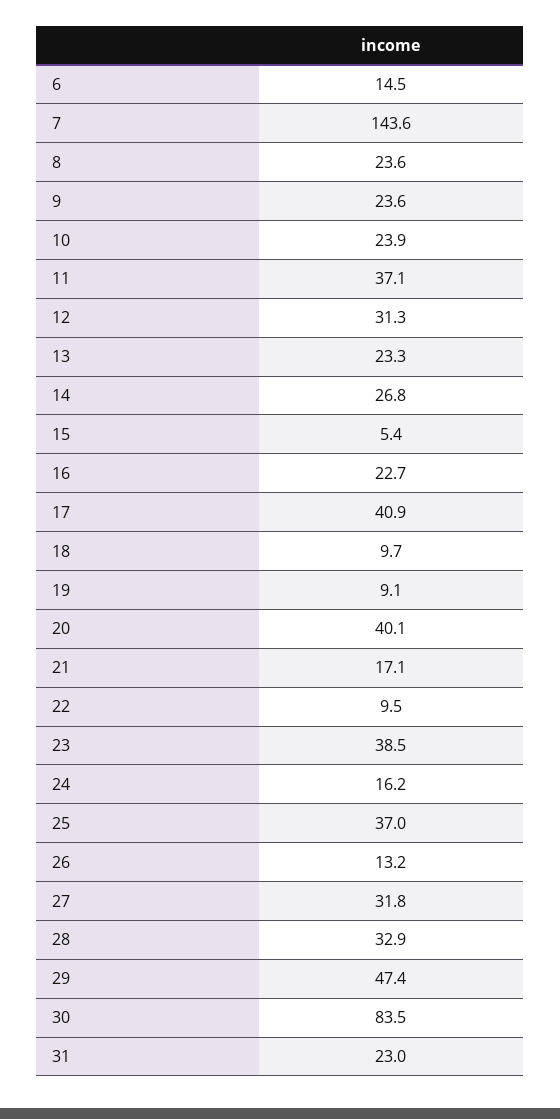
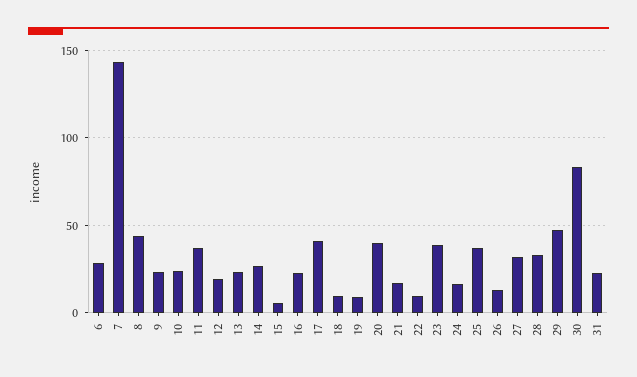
6: 14.5 -> 30
8: 23.6 -> 45
12: 31.3 -> 20

